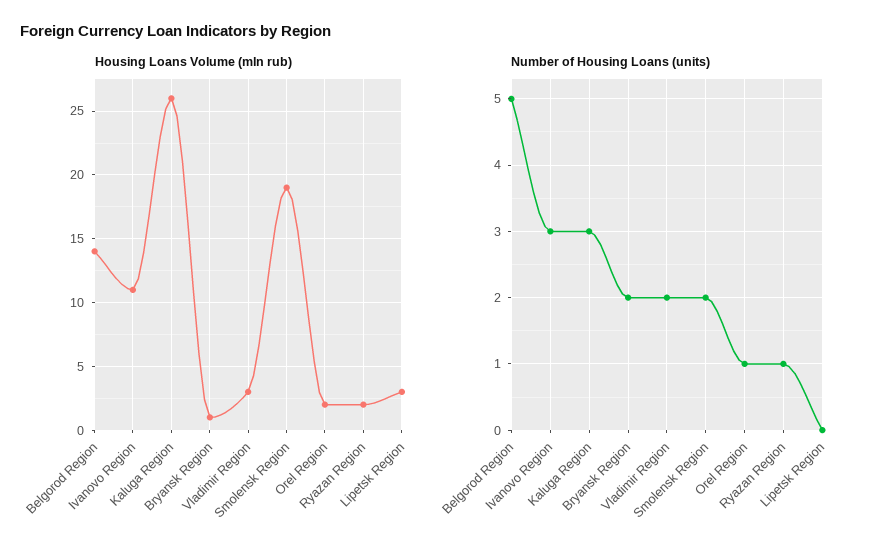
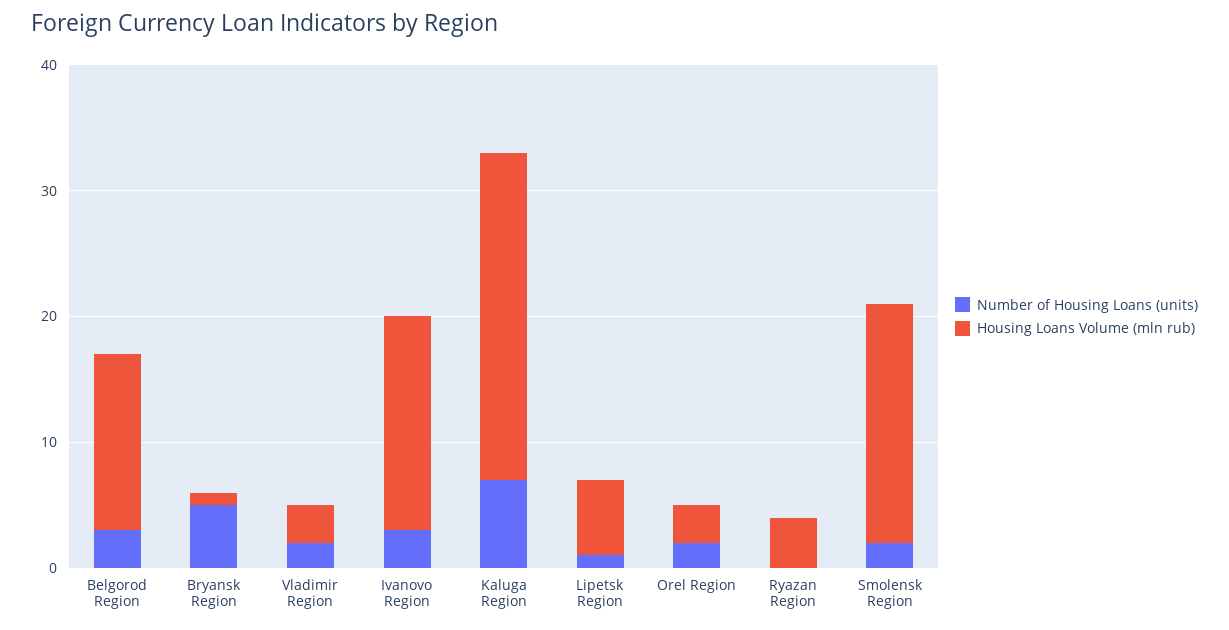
Housing Loans Volume (mln rub), Ivanovo Region: 11 -> 17
Housing Loans Volume (mln rub), Orel Region: 2 -> 3
Housing Loans Volume (mln rub), Ryazan Region: 2 -> 4
Housing Loans Volume (mln rub), Lipetsk Region: 3 -> 6
Number of Housing Loans (units), Belgorod Region: 5 -> 3
Number of Housing Loans (units), Kaluga Region: 3 -> 7
Number of Housing Loans (units), Bryansk Region: 2 -> 5
Number of Housing Loans (units), Orel Region: 1 -> 2
Number of Housing Loans (units), Ryazan Region: 1 -> 0
Number of Housing Loans (units), Lipetsk Region: 0 -> 1

